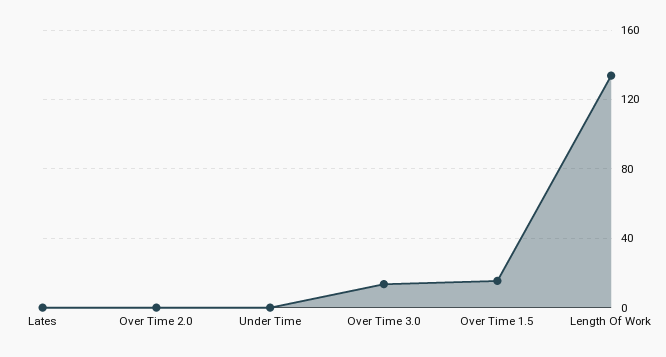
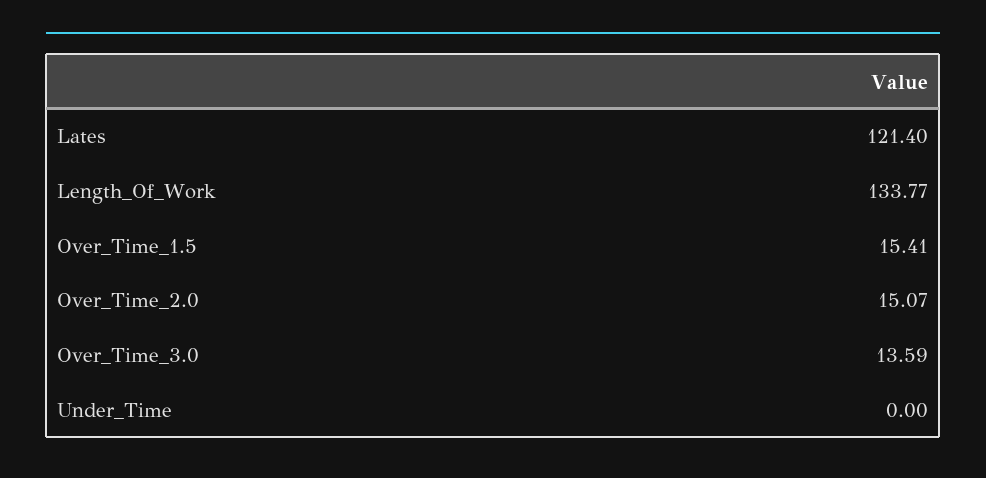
Lates: 0 -> 121.4
Over Time 2.0: 0 -> 15.07

